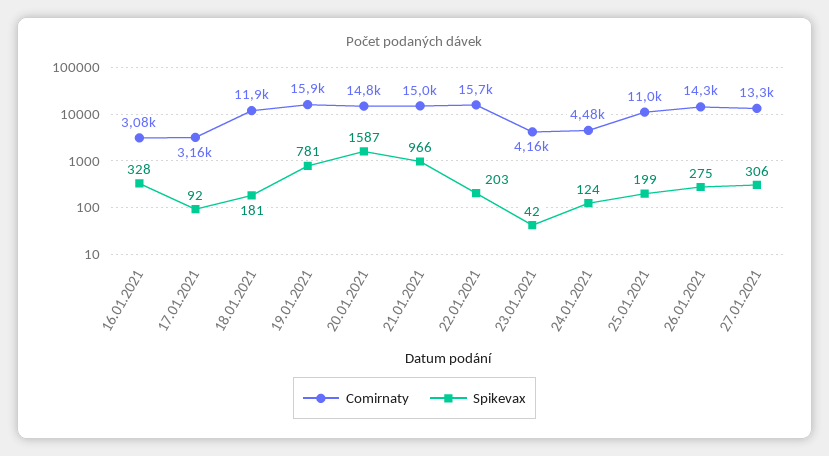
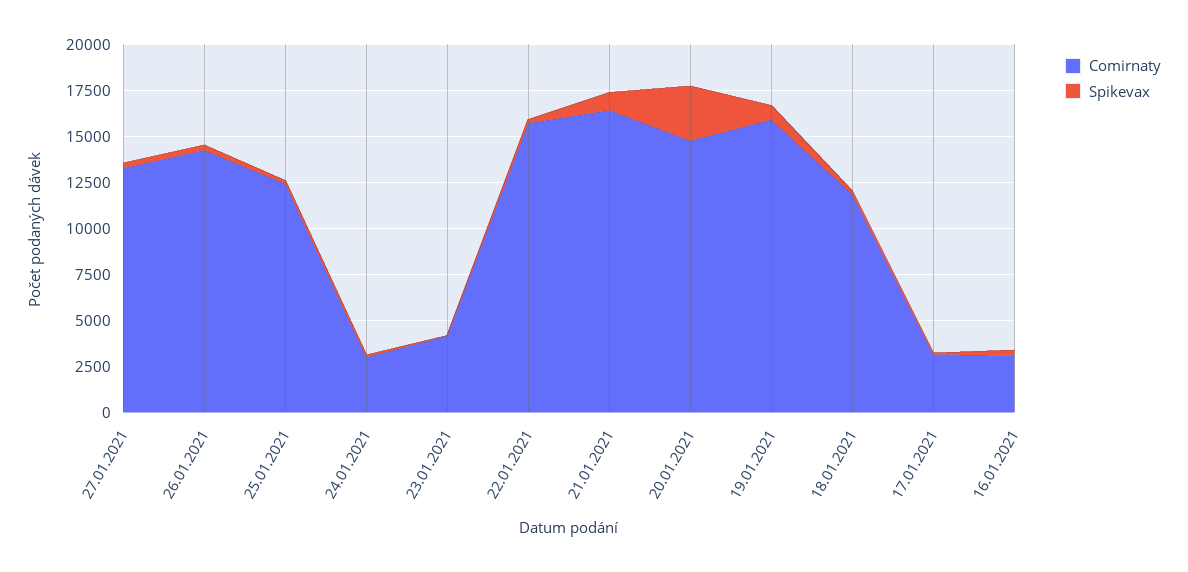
Spikevax, 20.01.2021: 1587 -> 3000
Comirnaty, 21.01.2021: 15000 -> 16500
Comirnaty, 24.01.2021: 4480 -> 3000
Comirnaty, 25.01.2021: 11000 -> 12500

